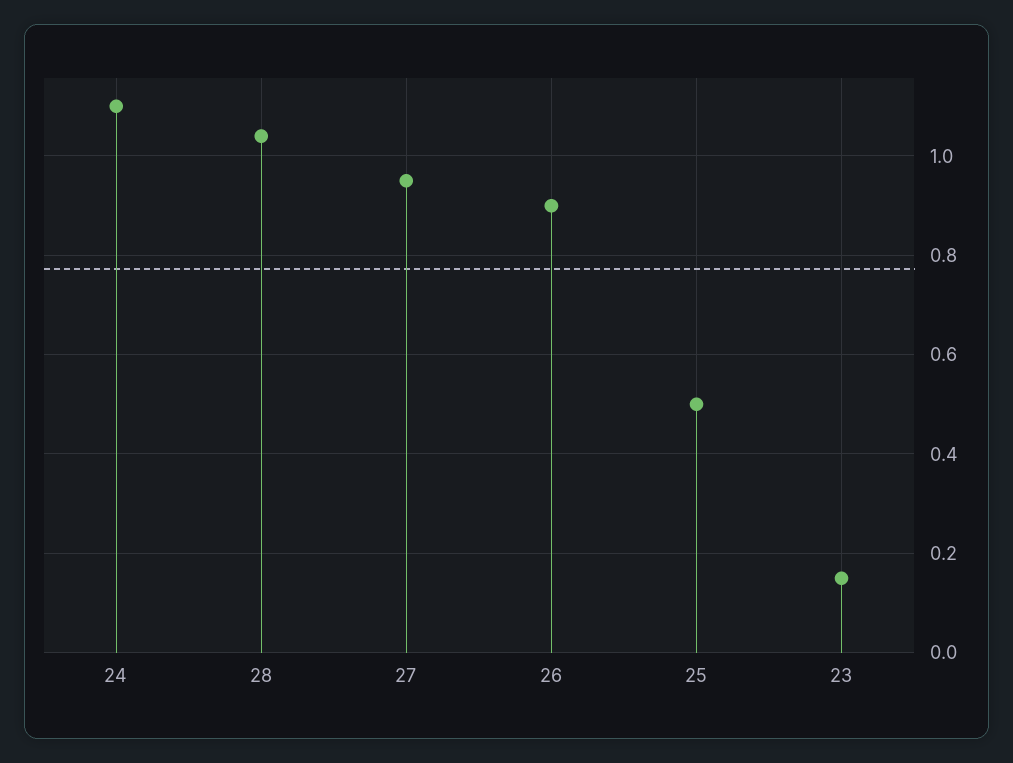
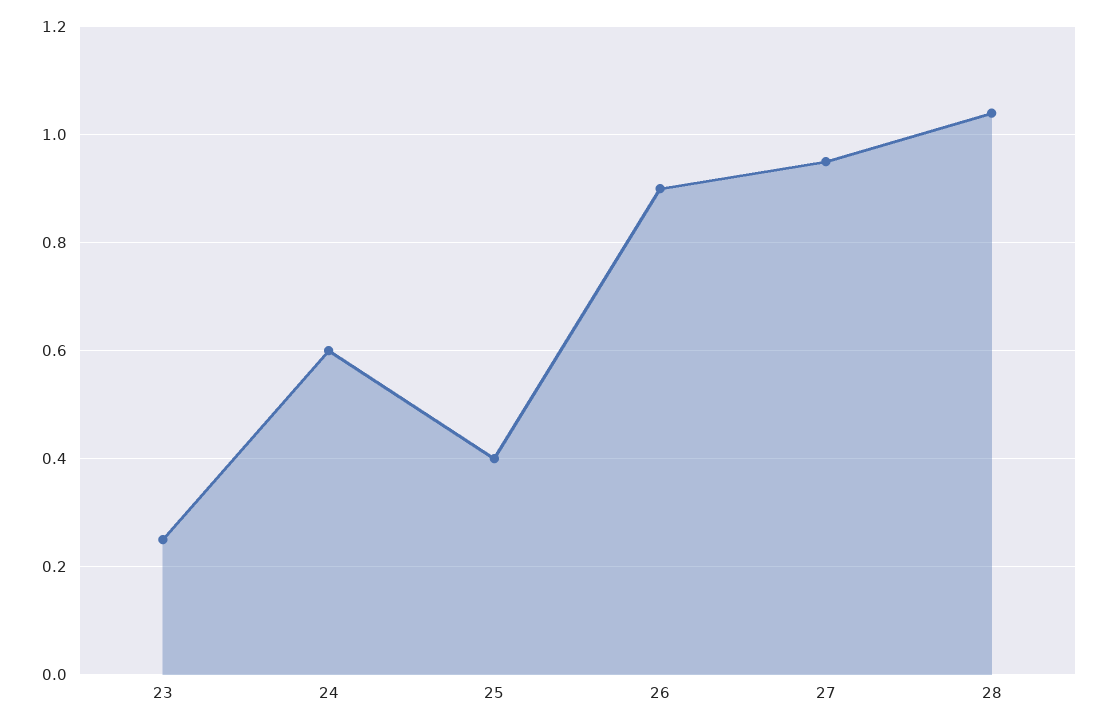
24: 1.1 -> 0.6
25: 0.5 -> 0.4
23: 0.15 -> 0.25

